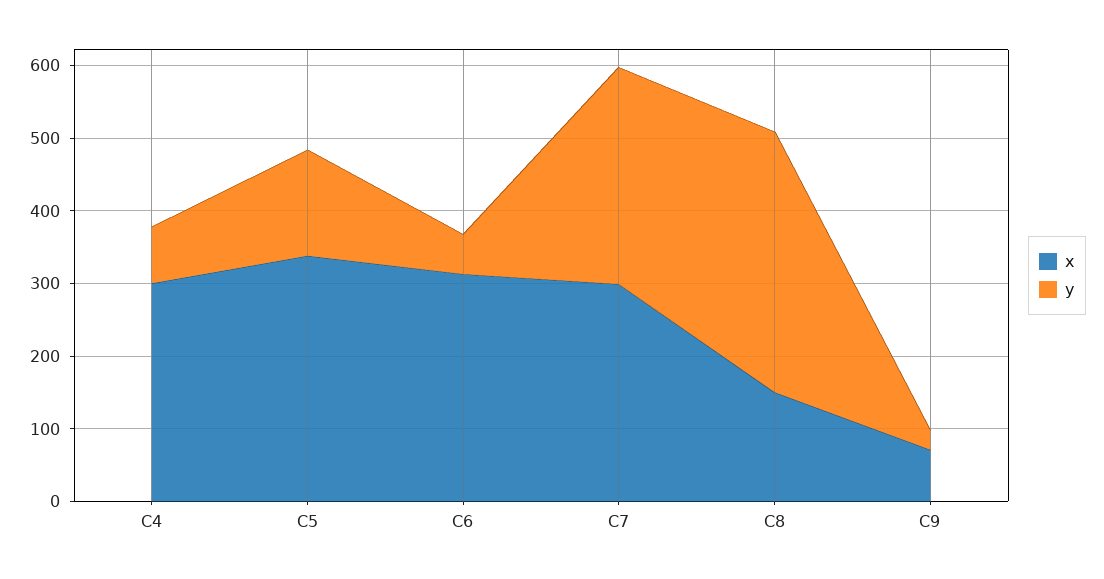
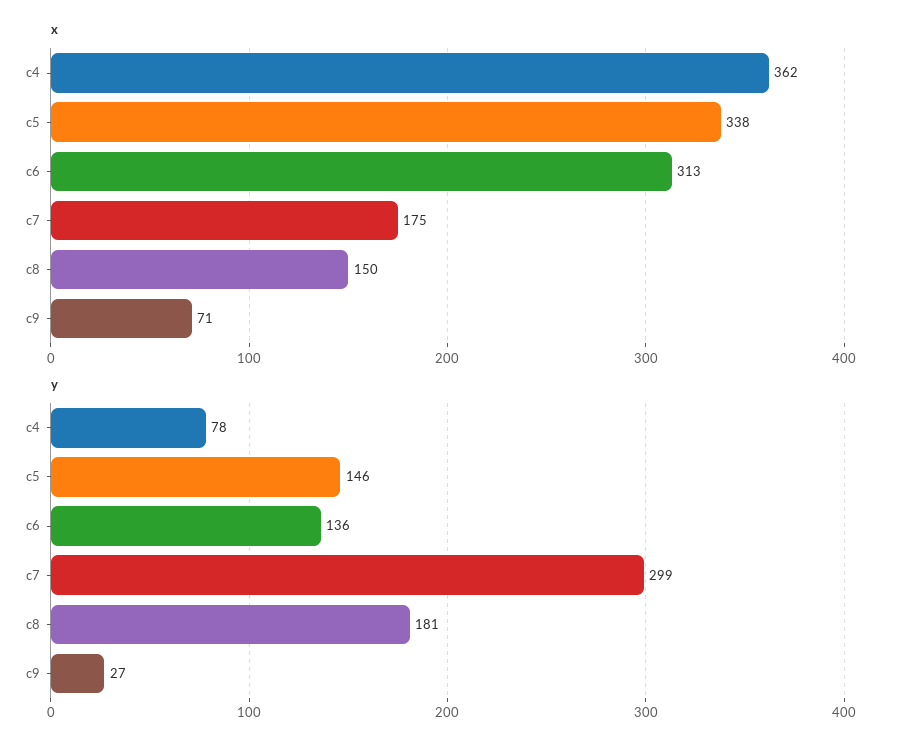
x, C4: 300 -> 362
y, C6: 60 -> 136
x, C7: 300 -> 175
y, C8: 360 -> 181

